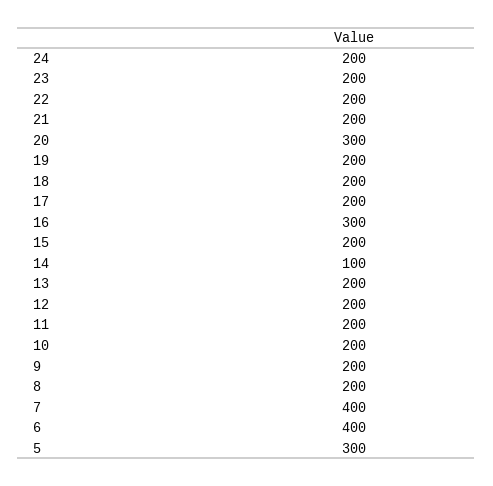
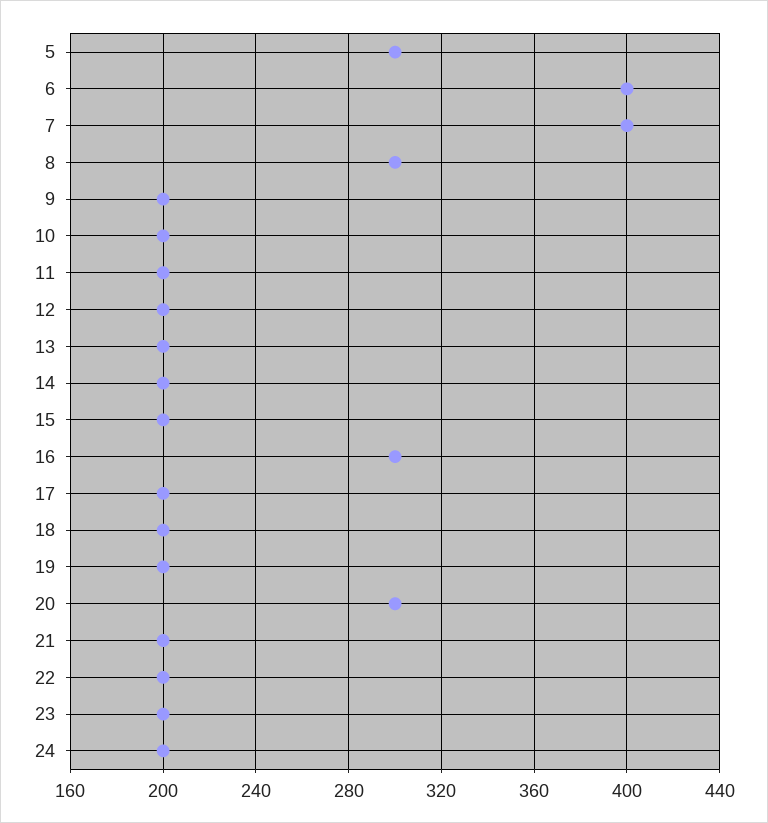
14: 100 -> 200
8: 200 -> 300

